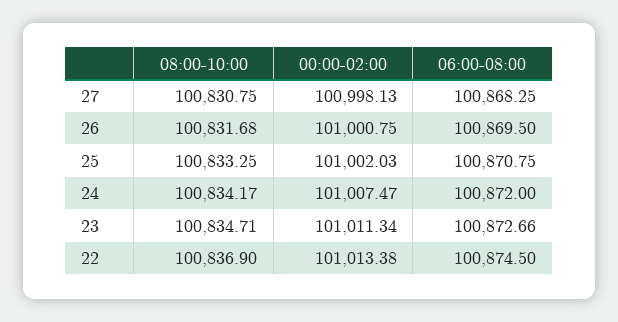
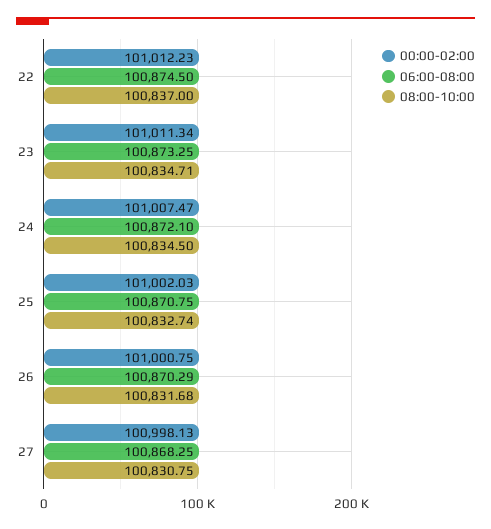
06:00-08:00, 26: 100869.5 -> 100870.29
08:00-10:00, 25: 100833.25 -> 100832.74
08:00-10:00, 24: 100834.17 -> 100834.5
06:00-08:00, 24: 100872 -> 100872.1
06:00-08:00, 23: 100872.66 -> 100873.25
08:00-10:00, 22: 100836.9 -> 100837
00:00-02:00, 22: 101013.38 -> 101012.23

